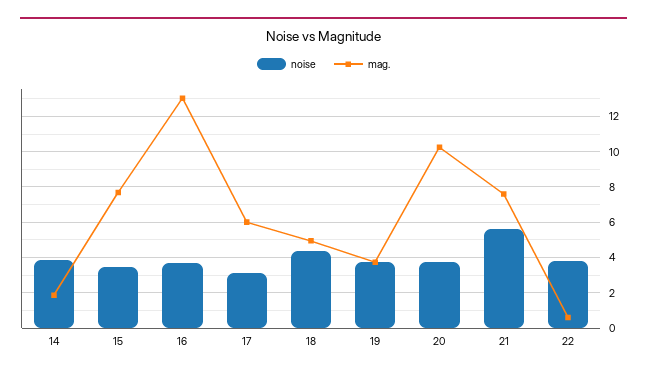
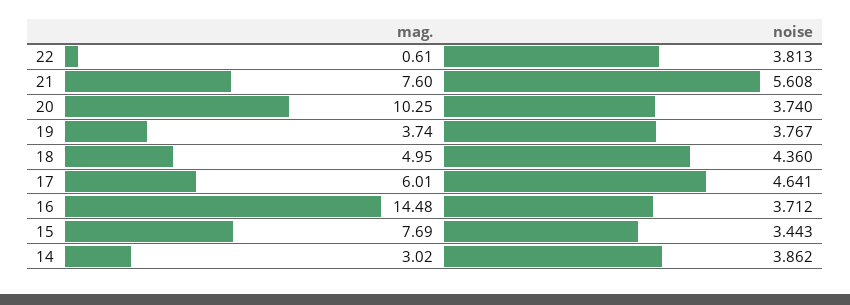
mag., 14: 2 -> 3.02
mag., 16: 13 -> 14.48
noise, 17: 3 -> 4.641

